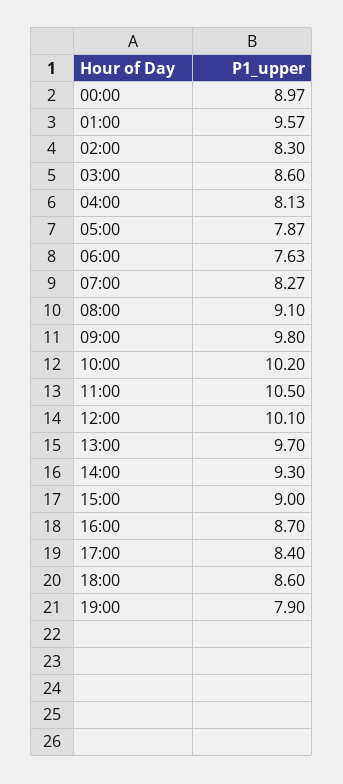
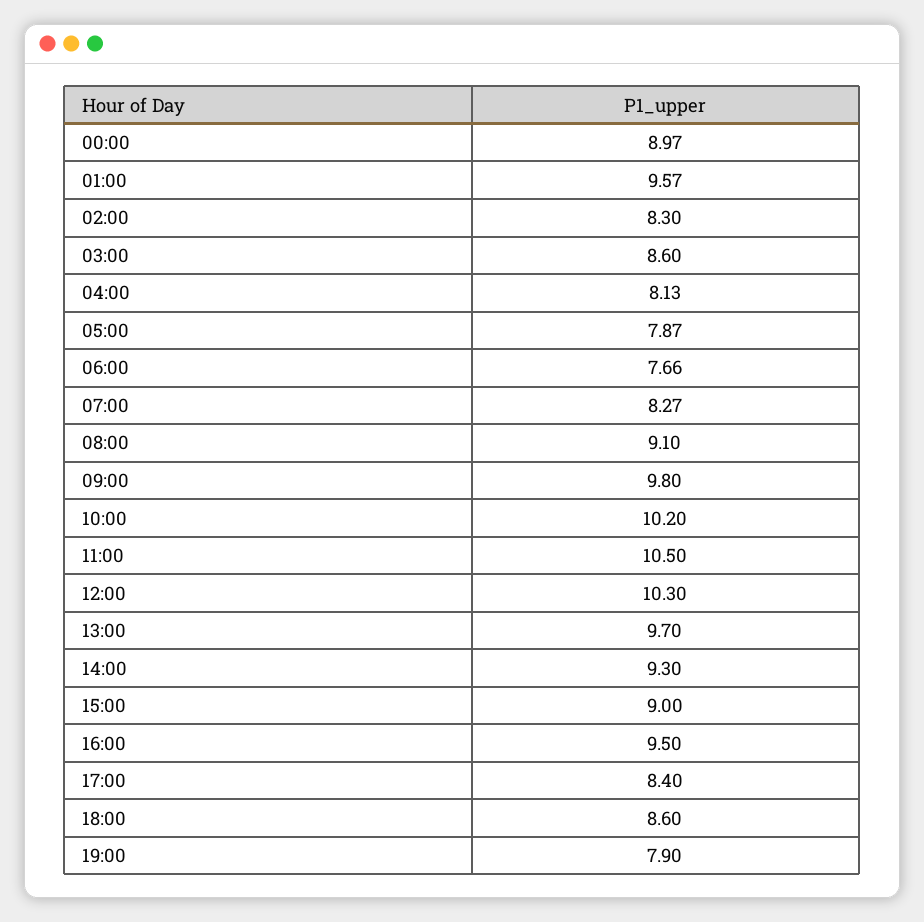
06:00: 7.63 -> 7.66
12:00: 10.1 -> 10.3
16:00: 8.7 -> 9.5

